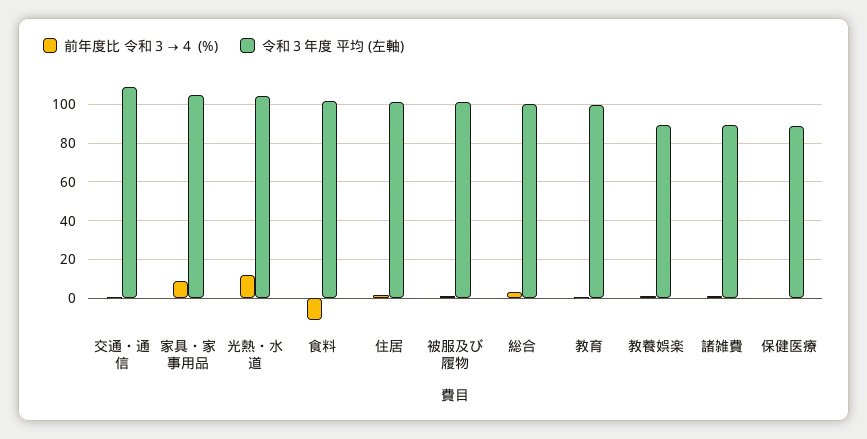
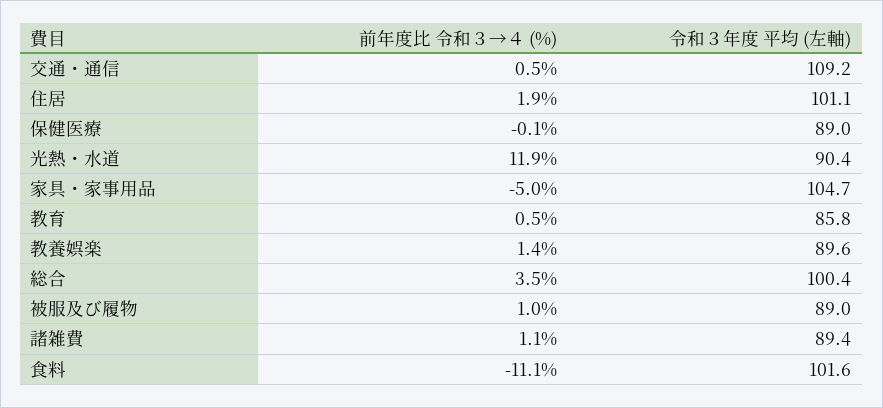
前年度比 令和３→４ (%), 家具・家事用品: 10 -> -5
令和３年度 平均 (左軸), 光熱・水道: 105 -> 90.4
令和３年度 平均 (左軸), 被服及び履物: 100 -> 89
令和３年度 平均 (左軸), 教育: 100 -> 85.8

